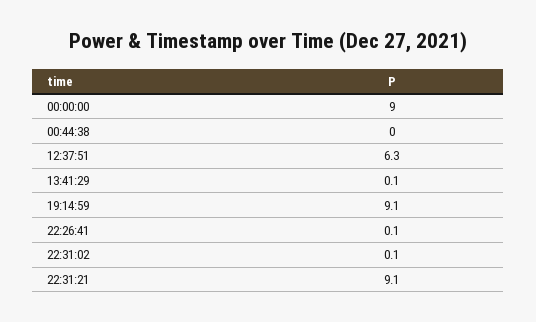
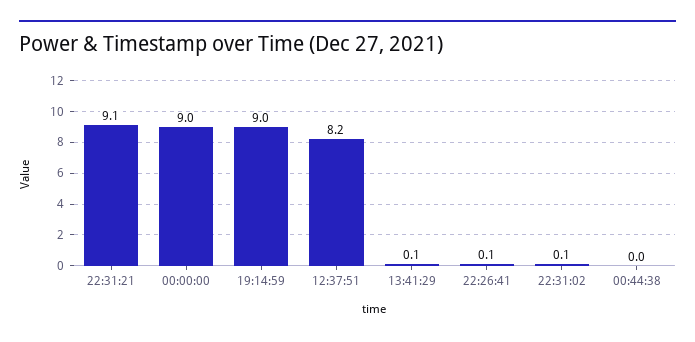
12:37:51: 6.3 -> 8.2
19:14:59: 9.1 -> 9

